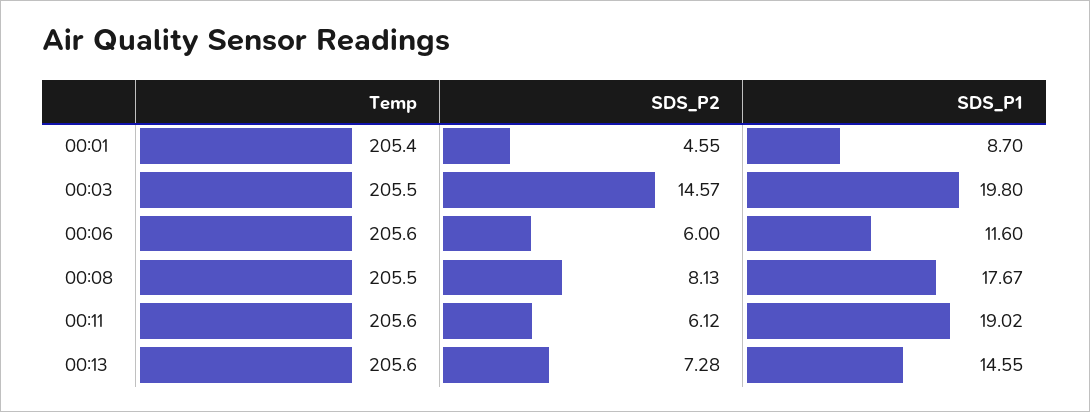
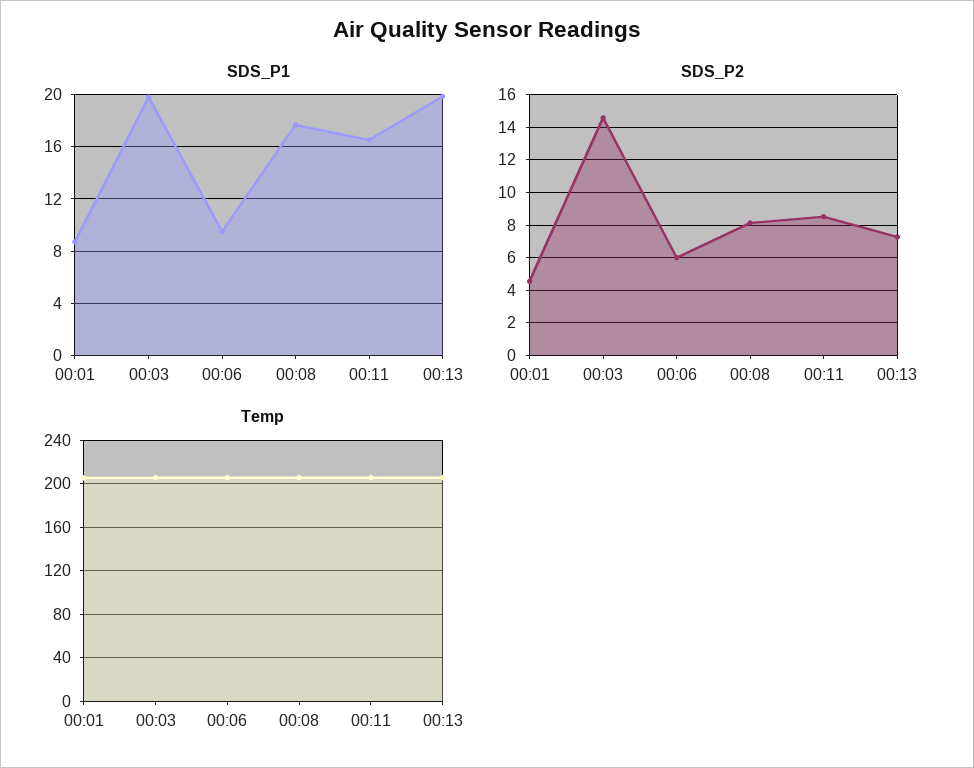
SDS_P1, 00:06: 11.6 -> 9.5
SDS_P2, 00:11: 6.12 -> 8.5
SDS_P1, 00:11: 19.02 -> 16.5
SDS_P1, 00:13: 14.55 -> 20

